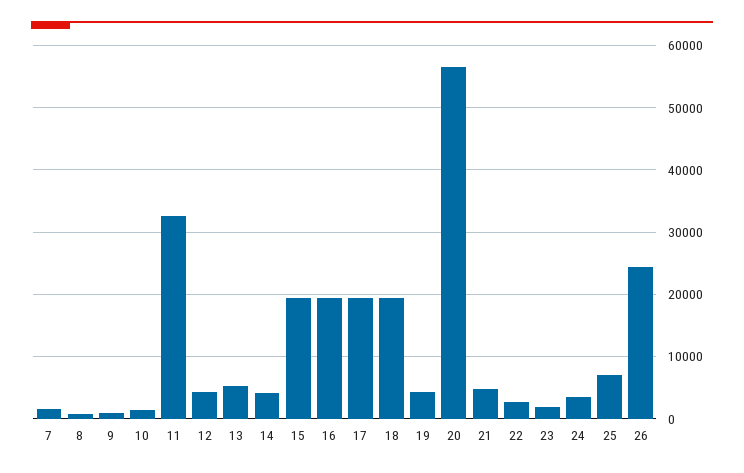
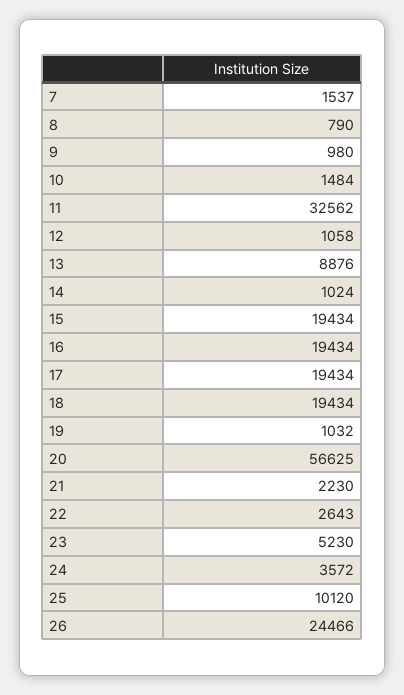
12: 4000 -> 1058
13: 5000 -> 8876
14: 4000 -> 1024
19: 4000 -> 1032
21: 5000 -> 2230
23: 2000 -> 5230
25: 7000 -> 10120

